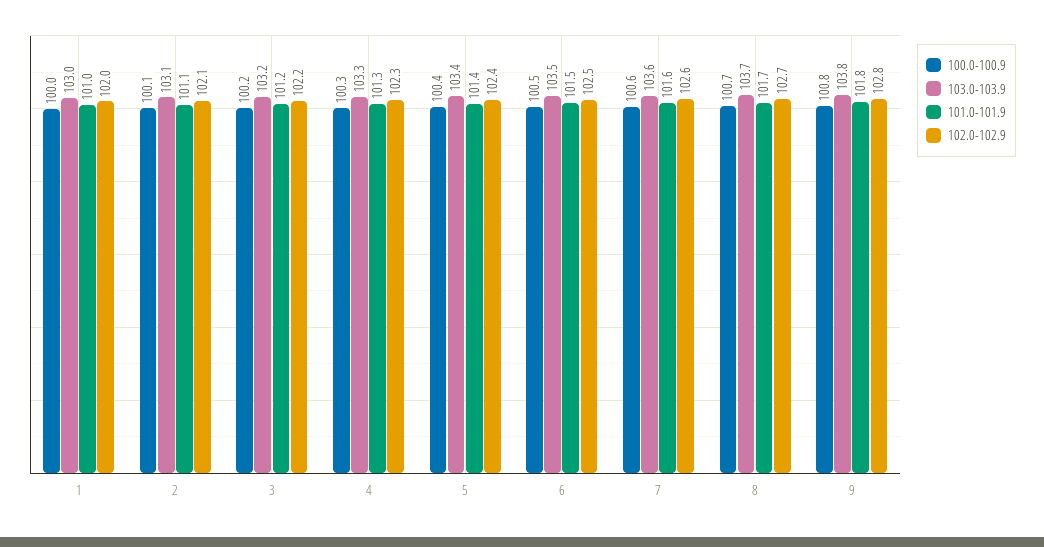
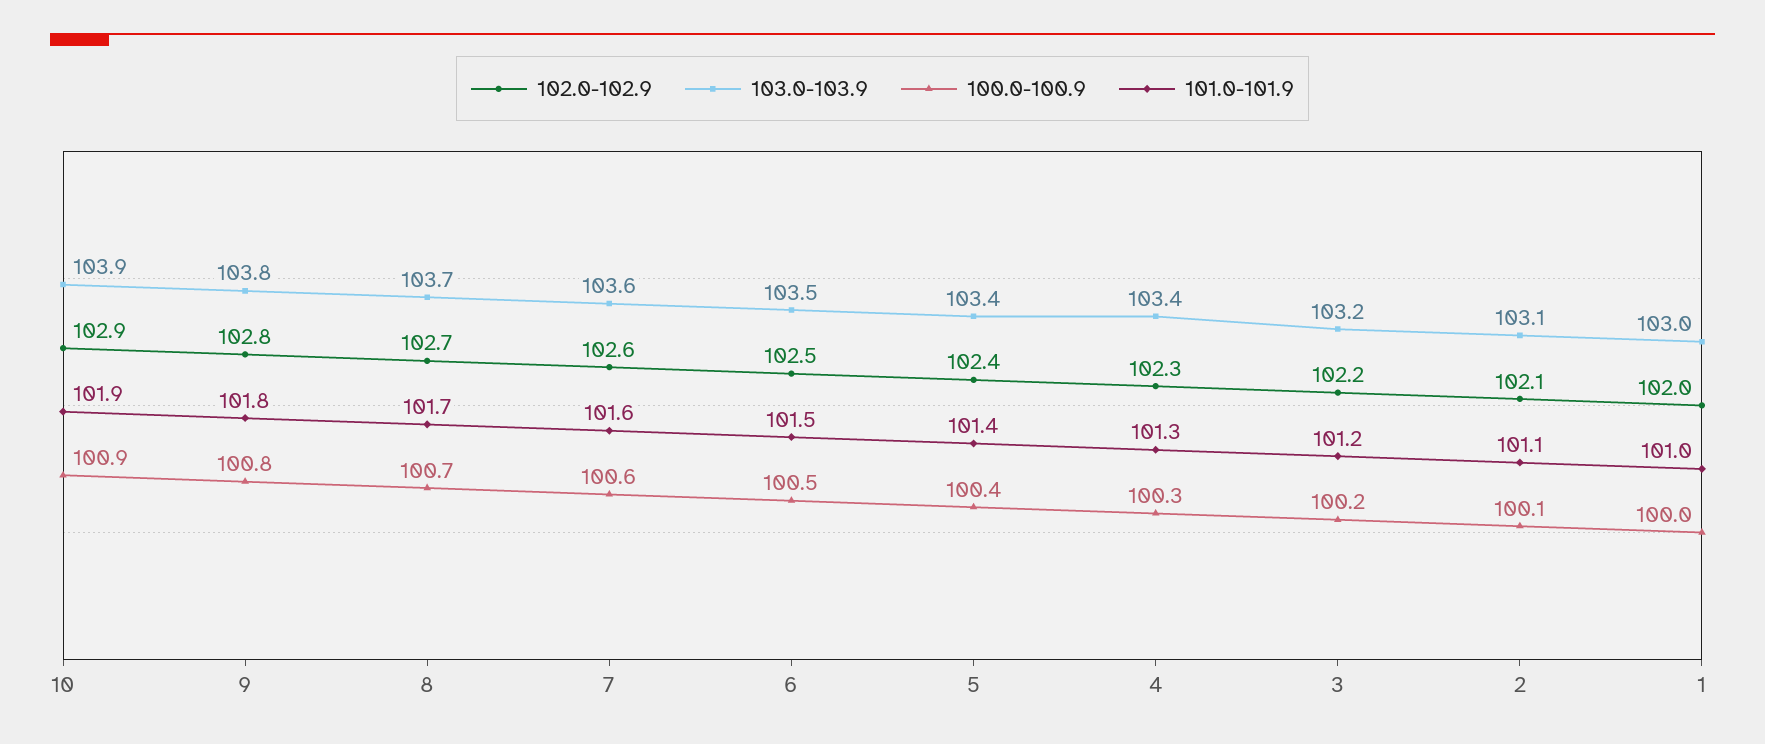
103.0-103.9, 4: 103.3 -> 103.4
102.0-102.9, 10: none -> 102.9
103.0-103.9, 10: none -> 103.9
100.0-100.9, 10: none -> 100.9
101.0-101.9, 10: none -> 101.9

